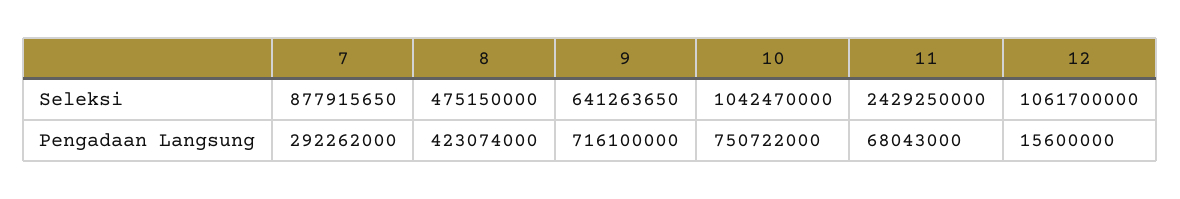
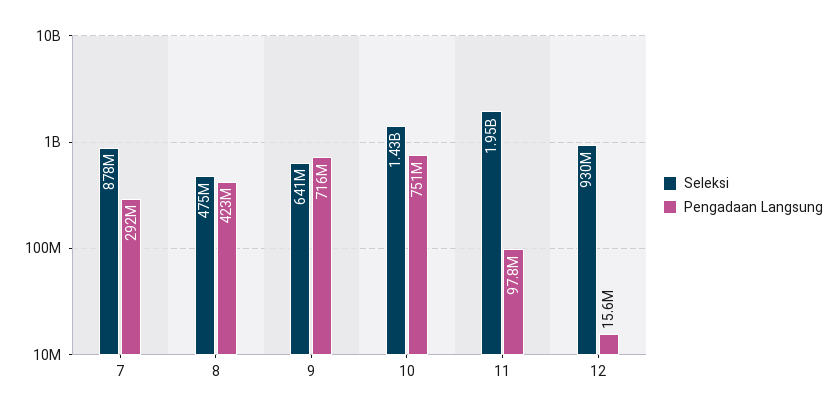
Seleksi, 10: 1042470000 -> 1430000000
Seleksi, 11: 2429250000 -> 1950000000
Seleksi, 12: 1061700000 -> 930000000
Pengadaan Langsung, 11: 68043000 -> 97800000

